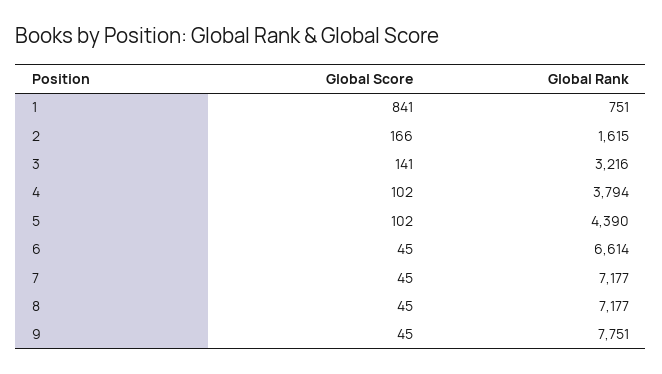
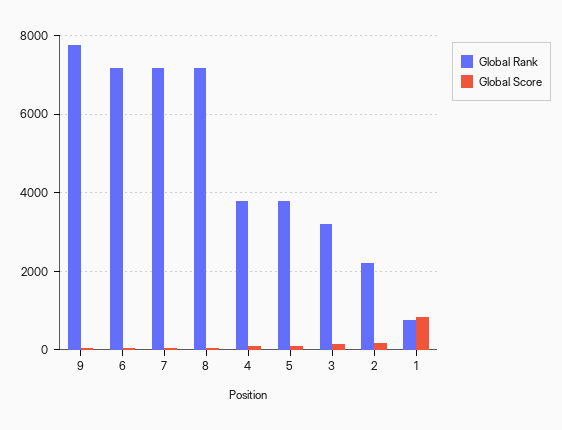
Global Rank, 2: 1615 -> 2200
Global Rank, 5: 4390 -> 3800
Global Rank, 6: 6614 -> 7200

